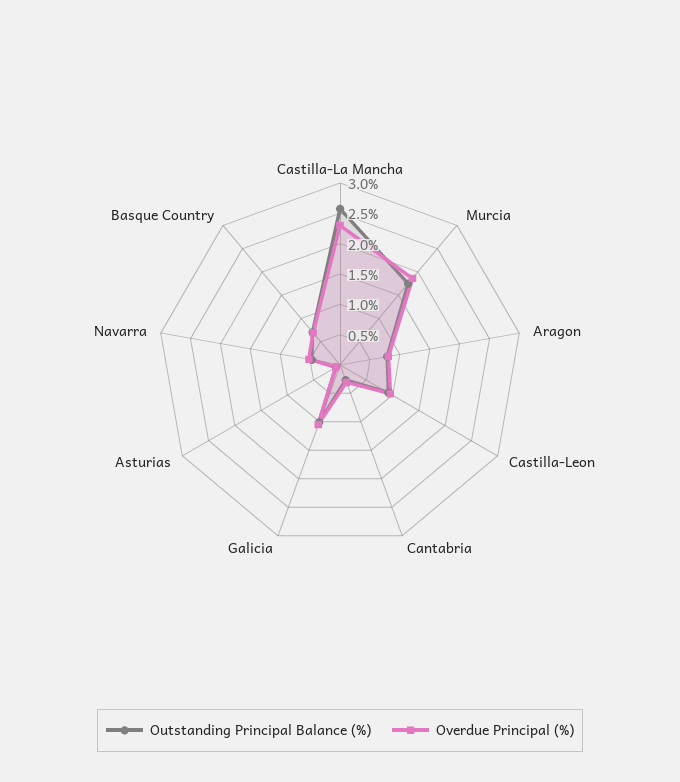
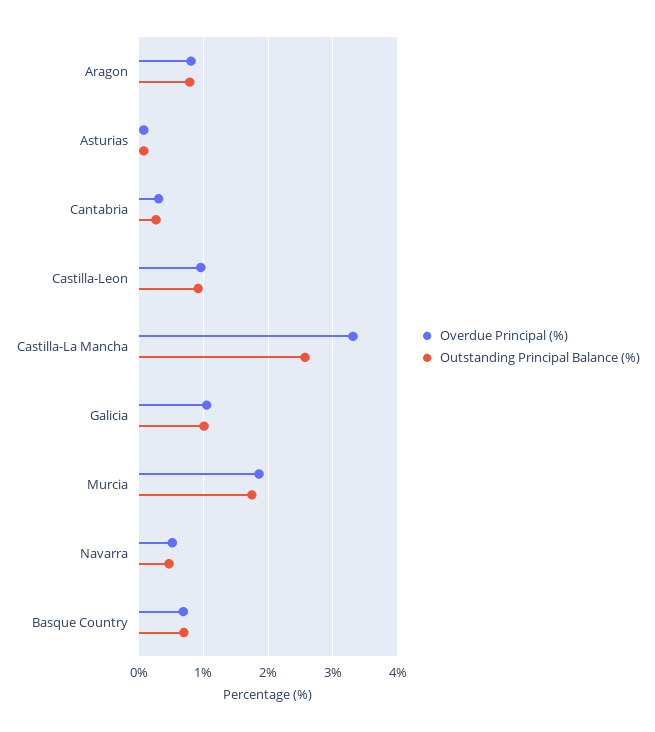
Overdue Principal (%), Castilla-La Mancha: 2.25 -> 3.3

